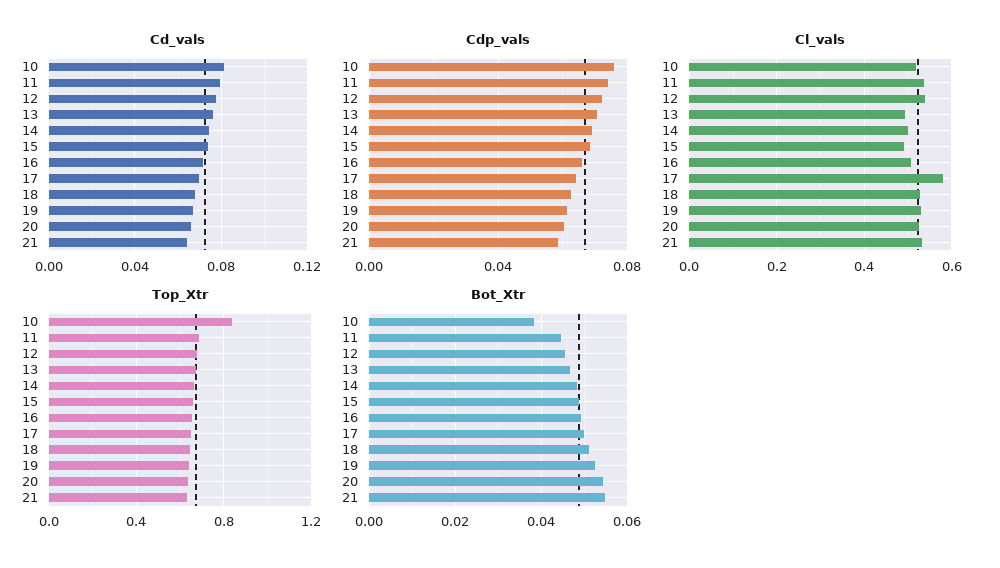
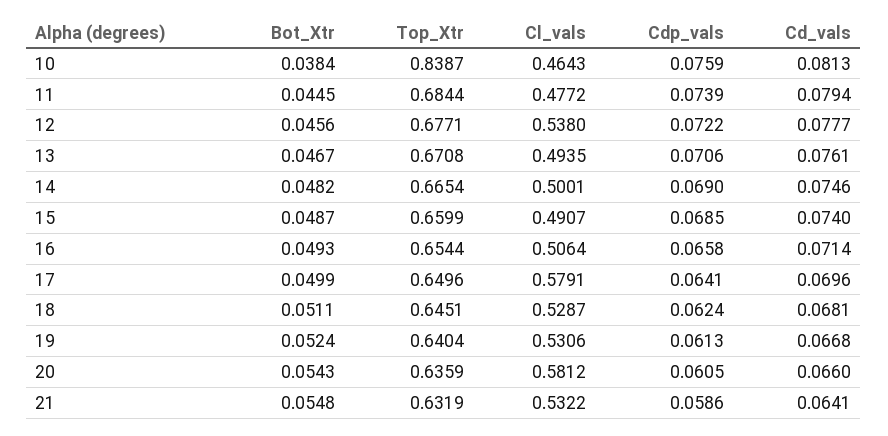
Cl_vals, 10: 0.52 -> 0.4643
Cl_vals, 11: 0.54 -> 0.4772
Cl_vals, 20: 0.52 -> 0.5812

